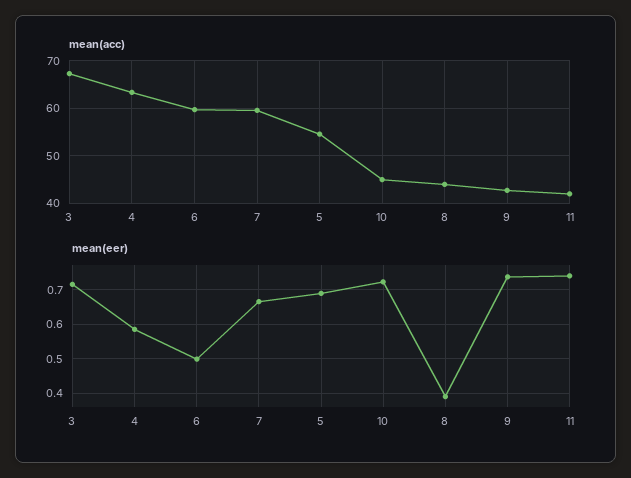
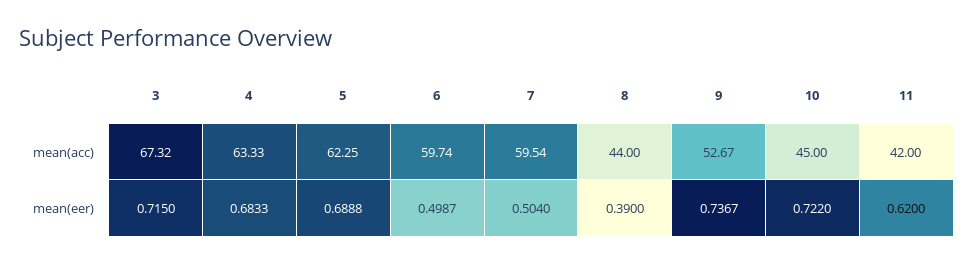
mean(acc), 5: 54 -> 62.25
mean(acc), 9: 42 -> 52.67
mean(eer), 4: 0.58 -> 0.6833
mean(eer), 7: 0.66 -> 0.504
mean(eer), 11: 0.74 -> 0.62

